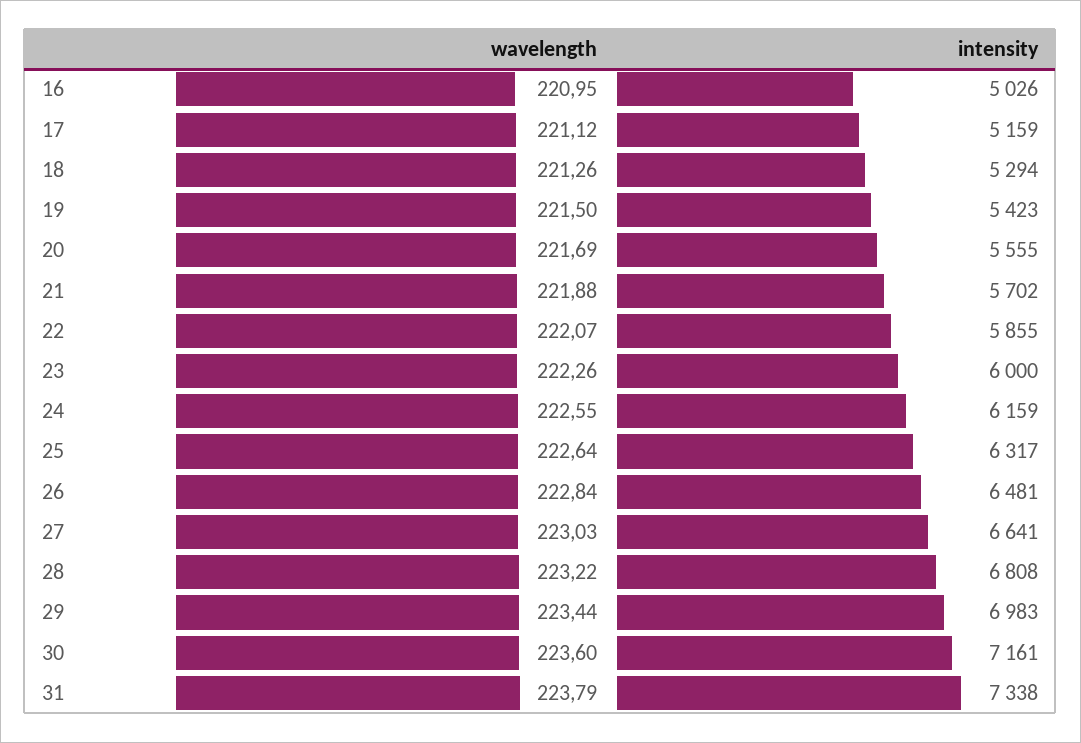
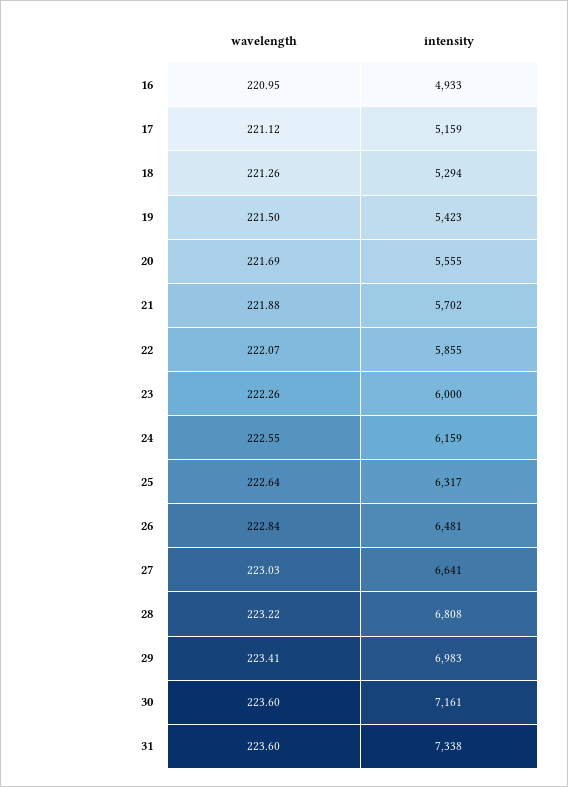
intensity, 16: 5026 -> 4933
wavelength, 29: 223.44 -> 223.41
wavelength, 31: 223.79 -> 223.6

